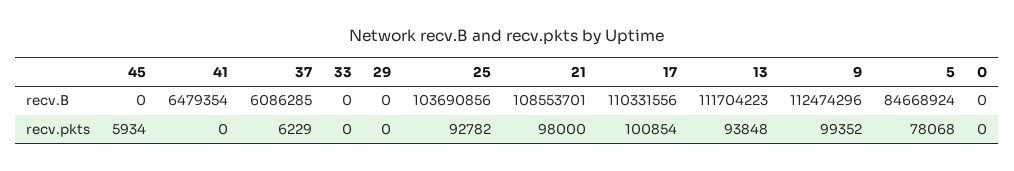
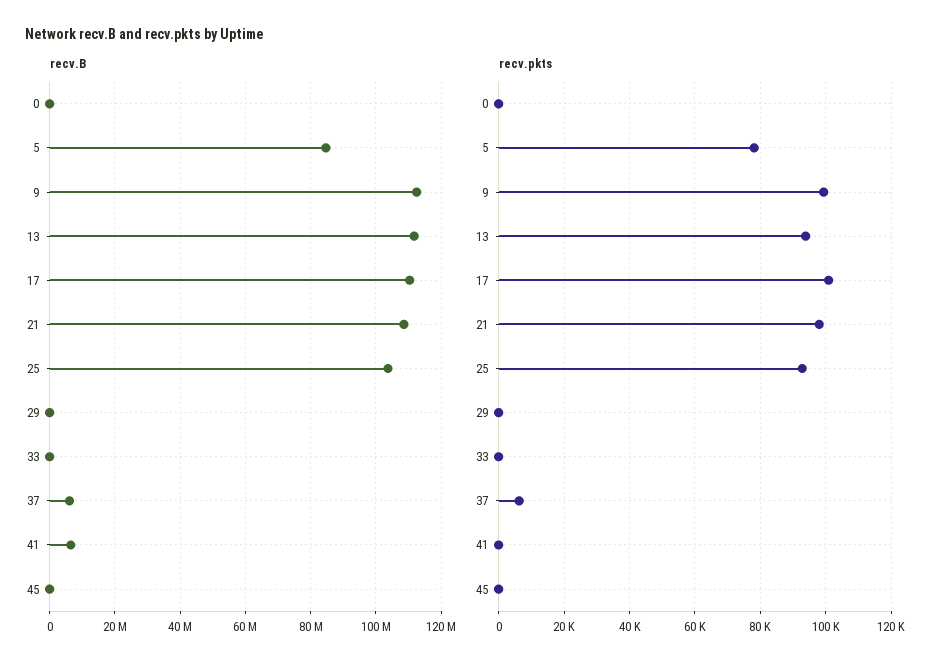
recv.pkts, 45: 5934 -> 0

